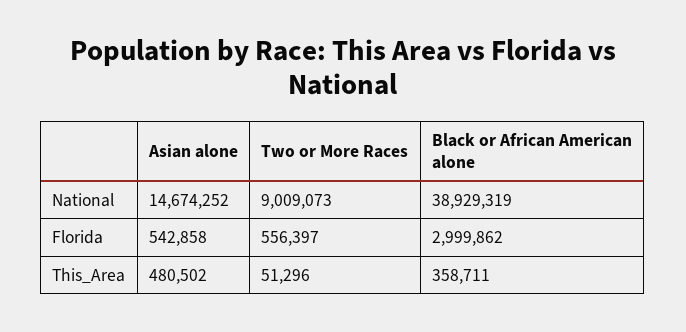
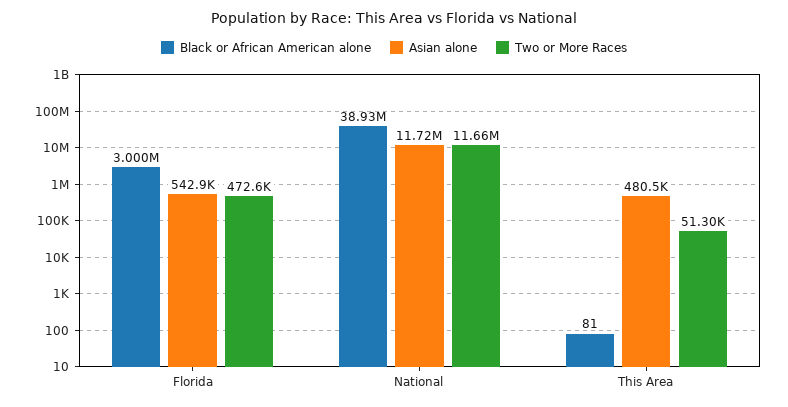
Asian alone, National: 14674252 -> 11720000
Two or More Races, National: 9009073 -> 11660000
Two or More Races, Florida: 556397 -> 472600
Black or African American alone, This_Area: 358711 -> 81

